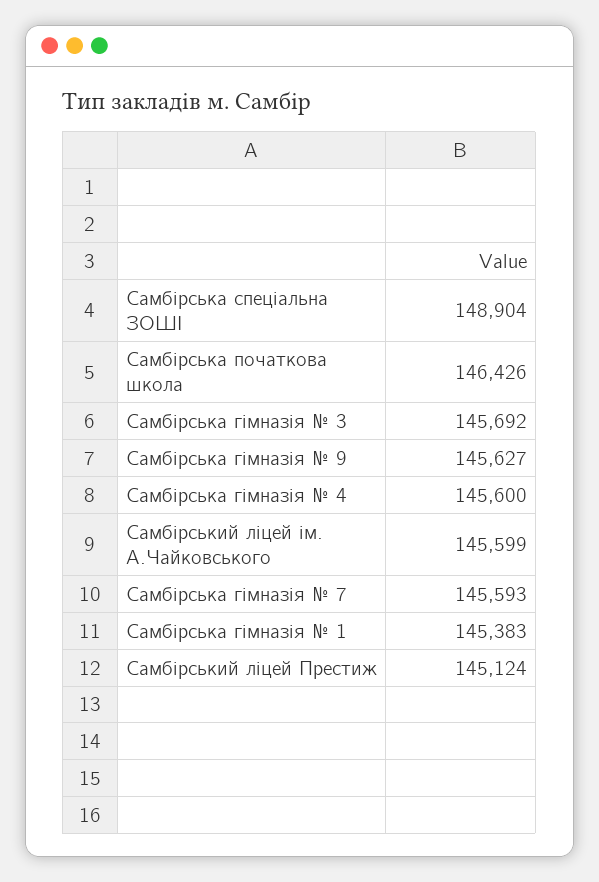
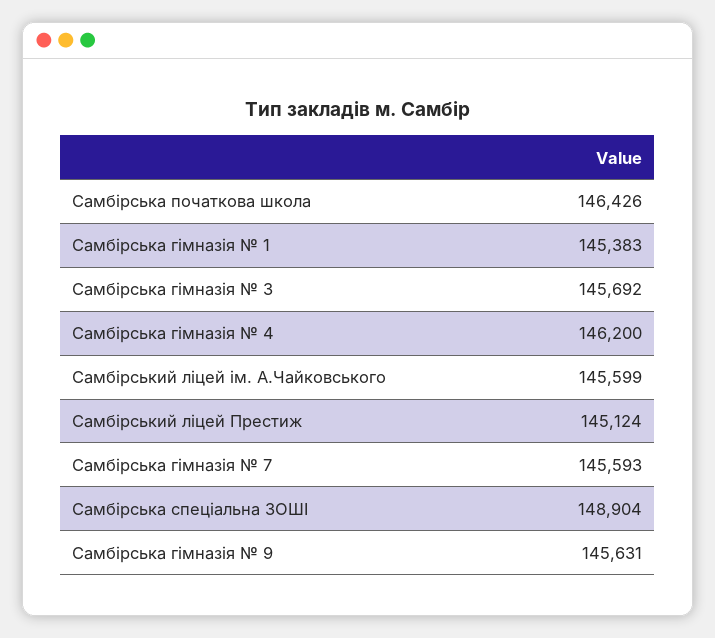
Самбірська гімназія № 9: 145627 -> 145631
Самбірська гімназія № 4: 145600 -> 146200

